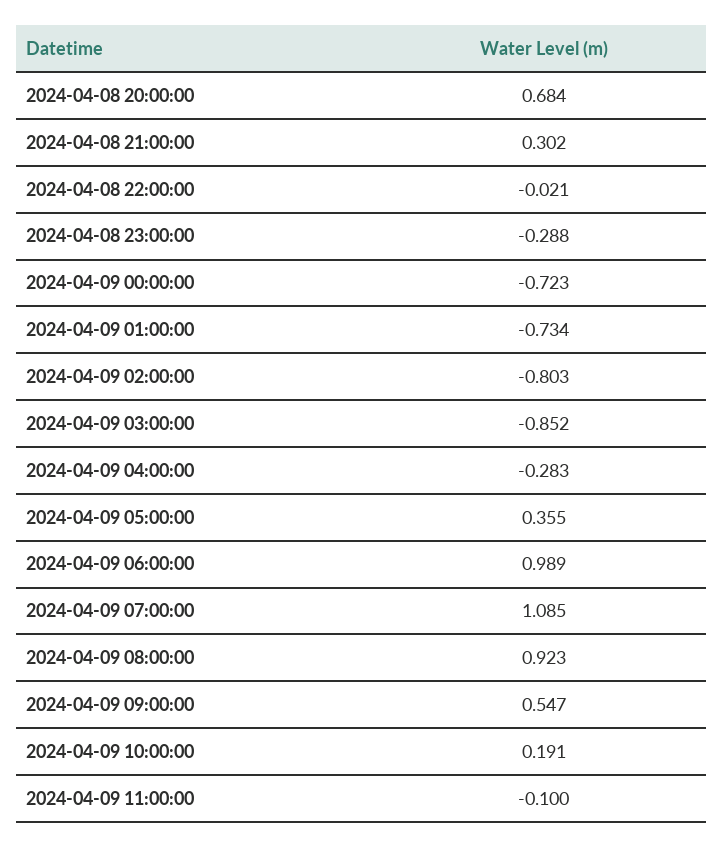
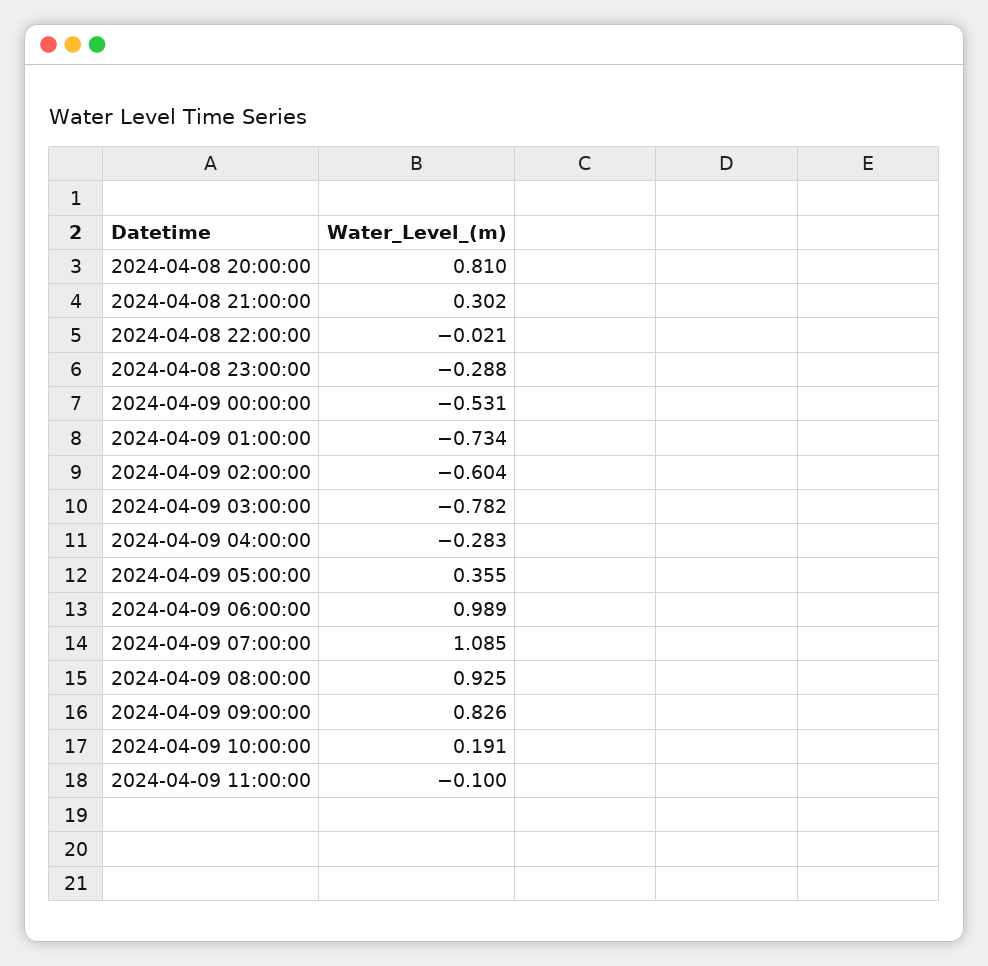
2024-04-08 20:00:00: 0.684 -> 0.81
2024-04-09 00:00:00: -0.723 -> -0.531
2024-04-09 02:00:00: -0.803 -> -0.604
2024-04-09 03:00:00: -0.852 -> -0.782
2024-04-09 08:00:00: 0.923 -> 0.925
2024-04-09 09:00:00: 0.547 -> 0.826

